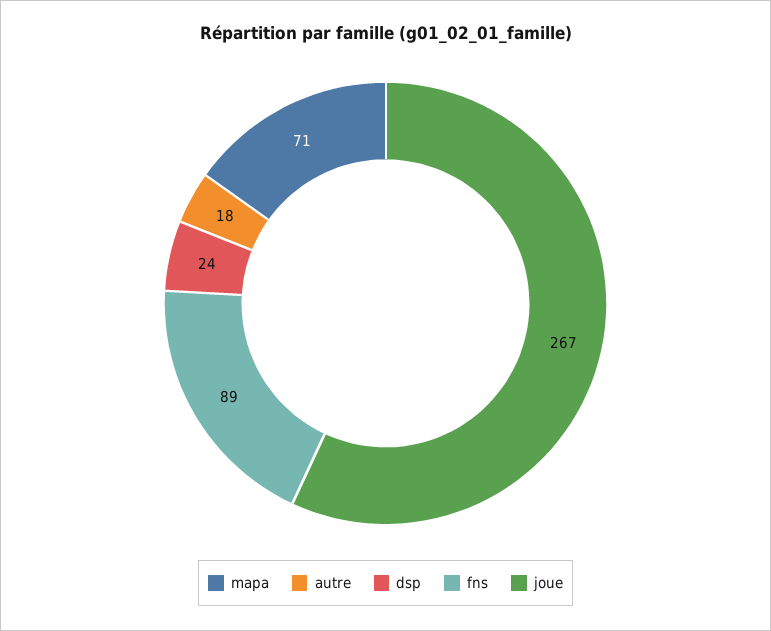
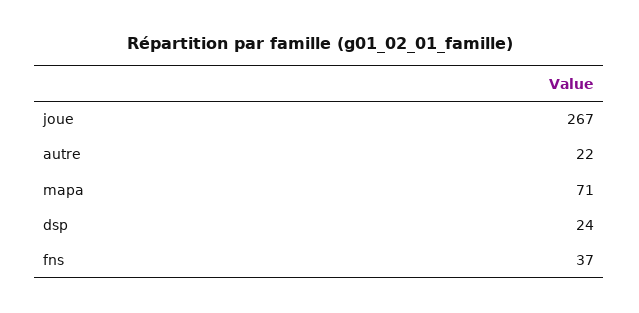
autre: 18 -> 22
fns: 89 -> 37

